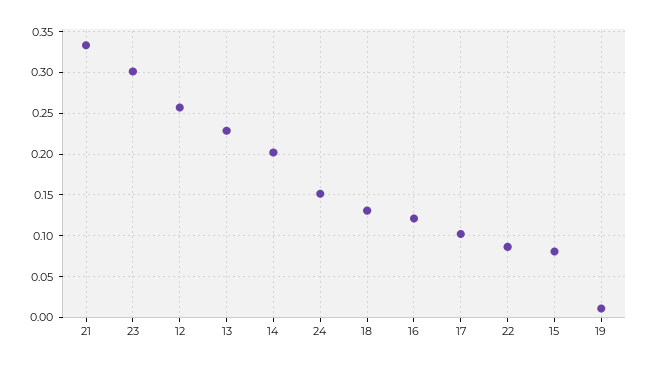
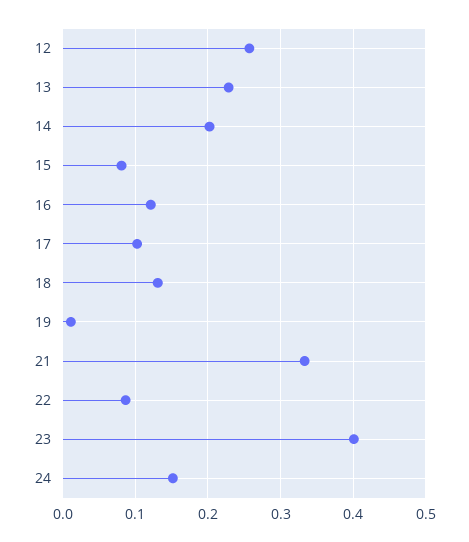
23: 0.3 -> 0.4

